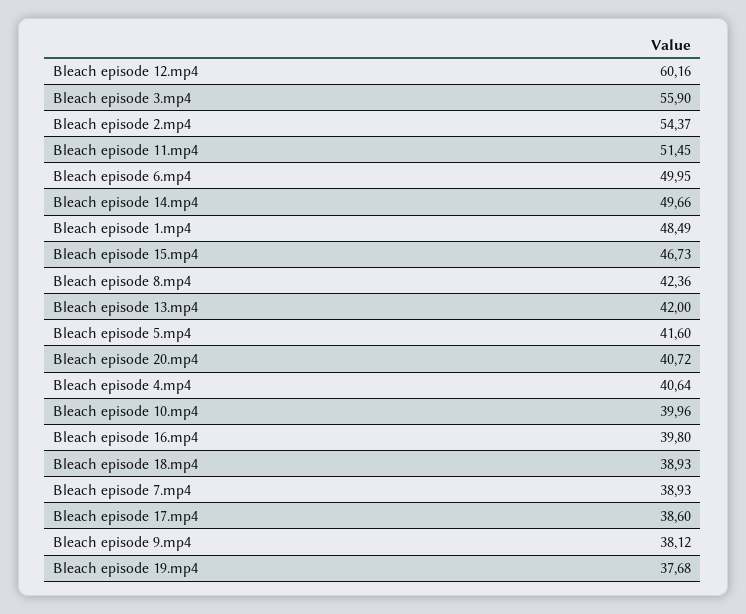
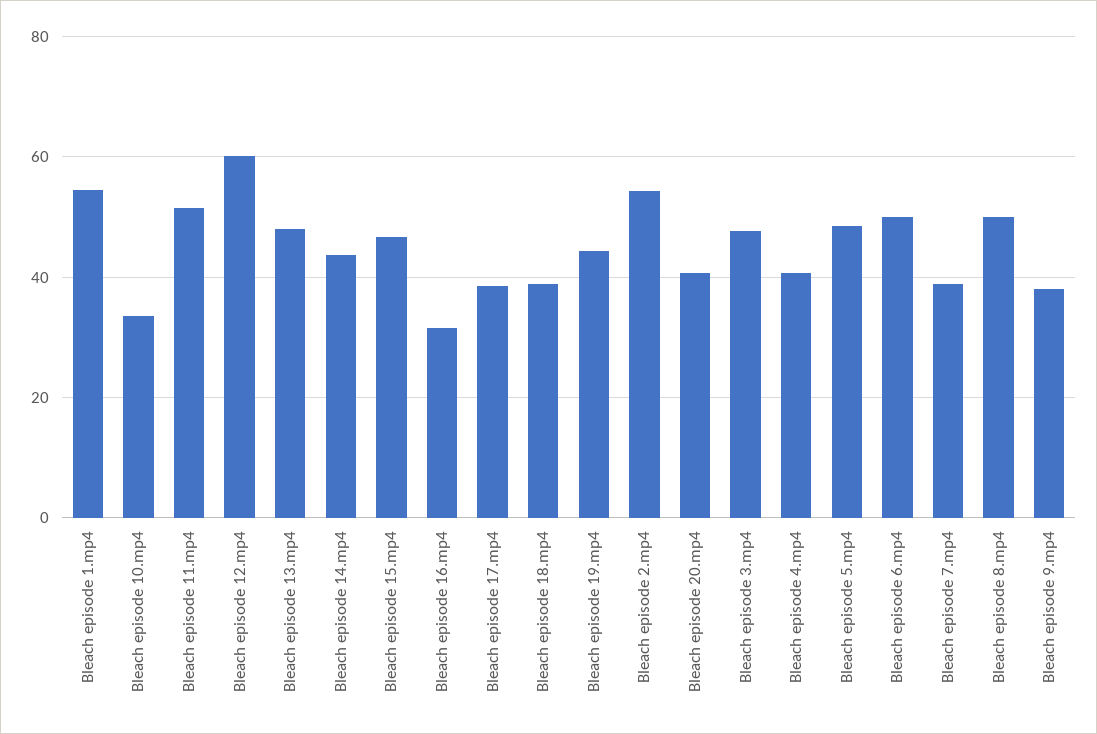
Bleach episode 3.mp4: 55.9 -> 48
Bleach episode 14.mp4: 49.66 -> 44
Bleach episode 1.mp4: 48.49 -> 54
Bleach episode 8.mp4: 42.36 -> 50
Bleach episode 13.mp4: 42 -> 48
Bleach episode 5.mp4: 41.6 -> 48
Bleach episode 10.mp4: 39.96 -> 34
Bleach episode 16.mp4: 39.8 -> 32
Bleach episode 19.mp4: 37.68 -> 44

